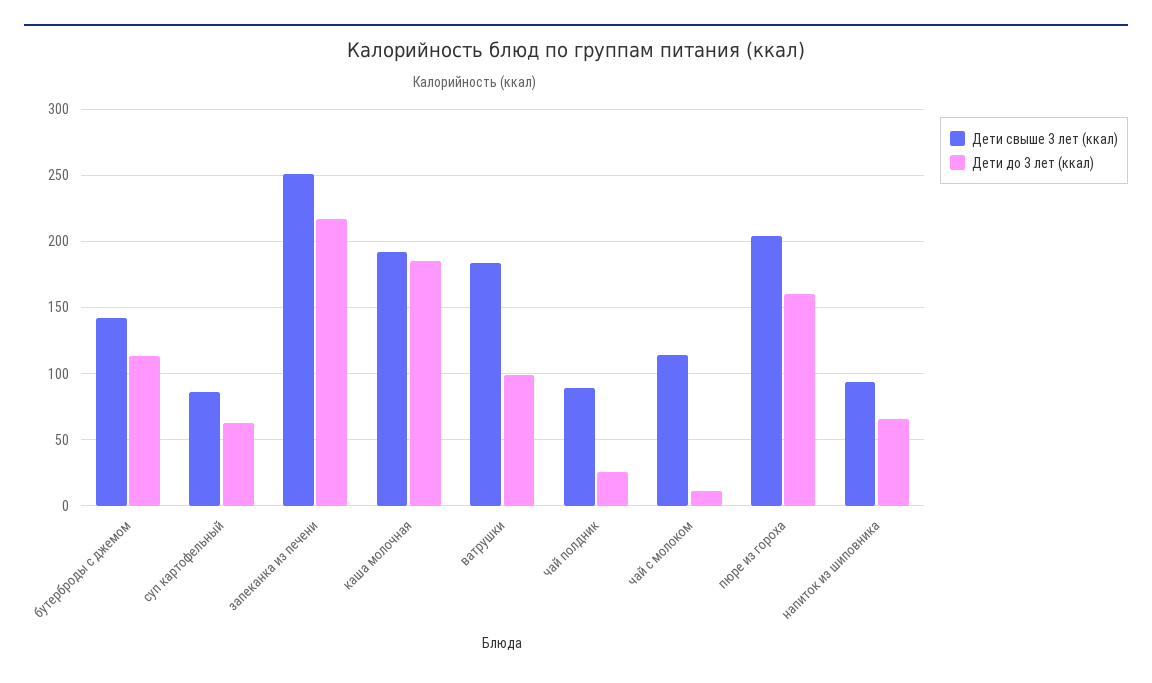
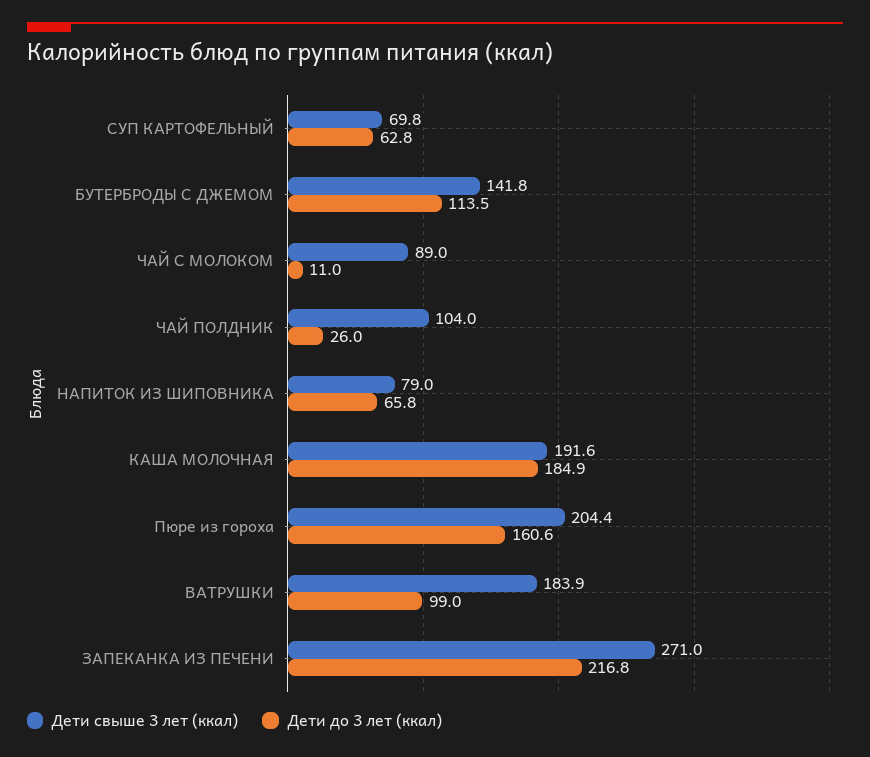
Дети свыше 3 лет (ккал), суп картофельный: 85 -> 69.8
Дети свыше 3 лет (ккал), запеканка из печени: 250 -> 271
Дети свыше 3 лет (ккал), чай полдник: 90 -> 104
Дети свыше 3 лет (ккал), чай с молоком: 115 -> 89
Дети свыше 3 лет (ккал), напиток из шиповника: 95 -> 79

